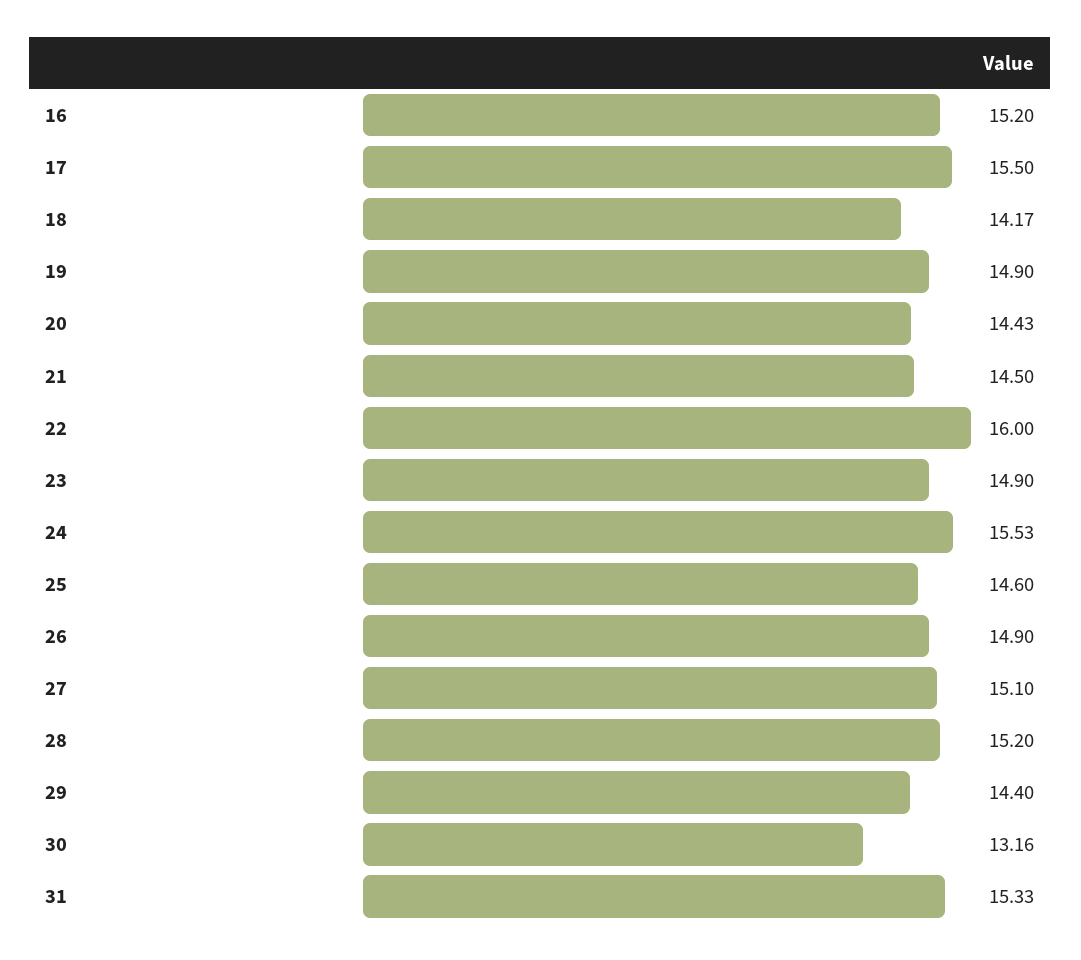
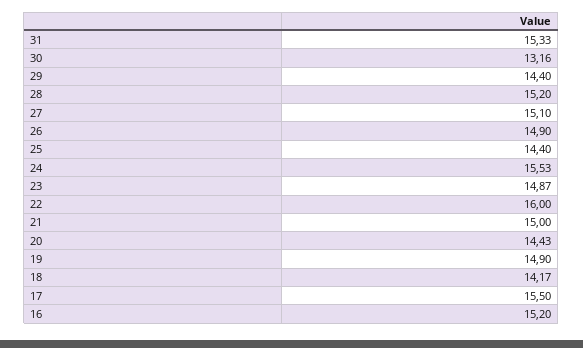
21: 14.5 -> 15
23: 14.9 -> 14.87
25: 14.6 -> 14.4

